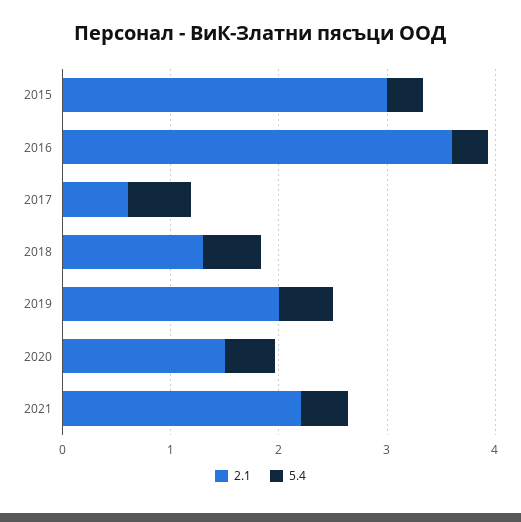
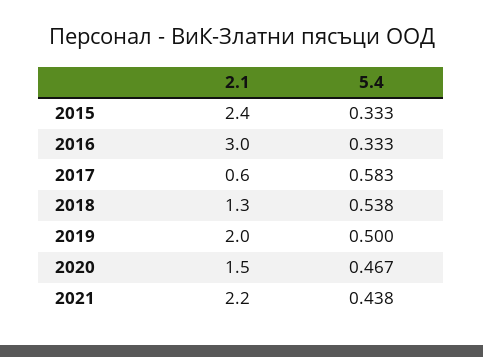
2.1, 2015: 3 -> 2.4
2.1, 2016: 3.6 -> 3

